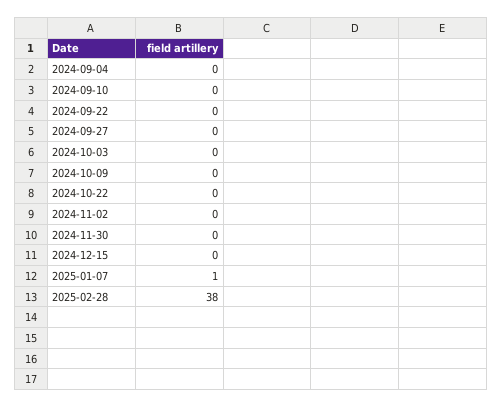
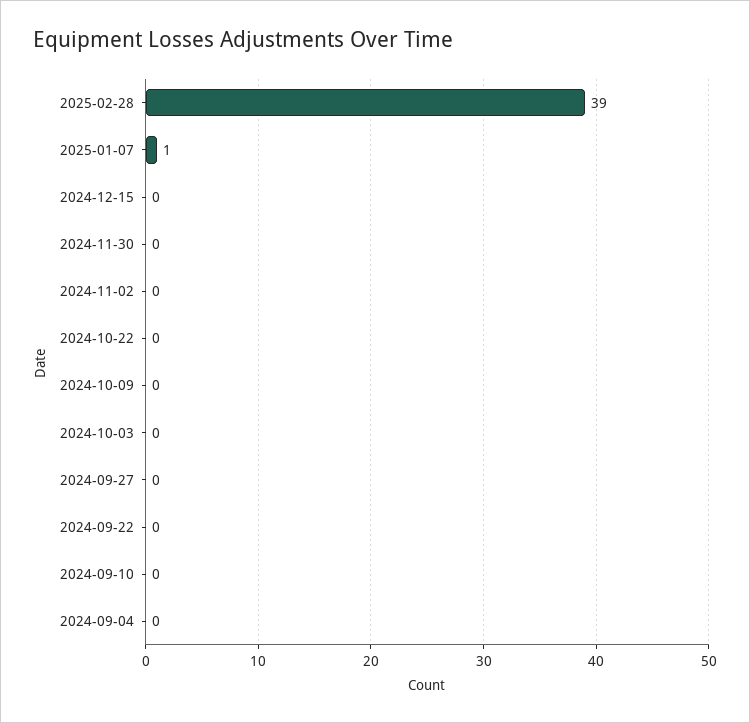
2025-02-28: 38 -> 39

